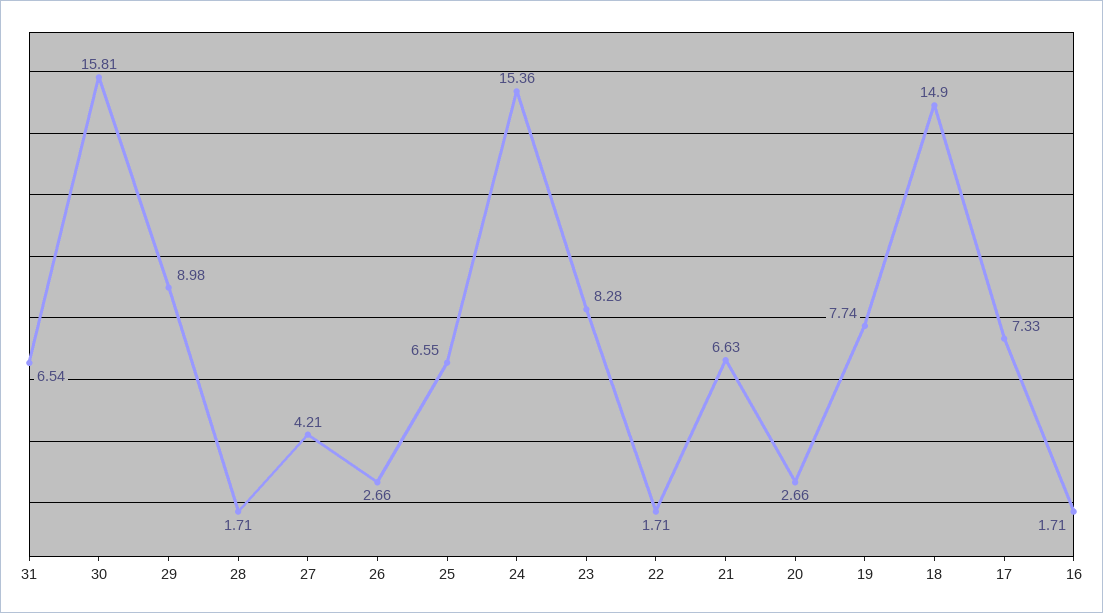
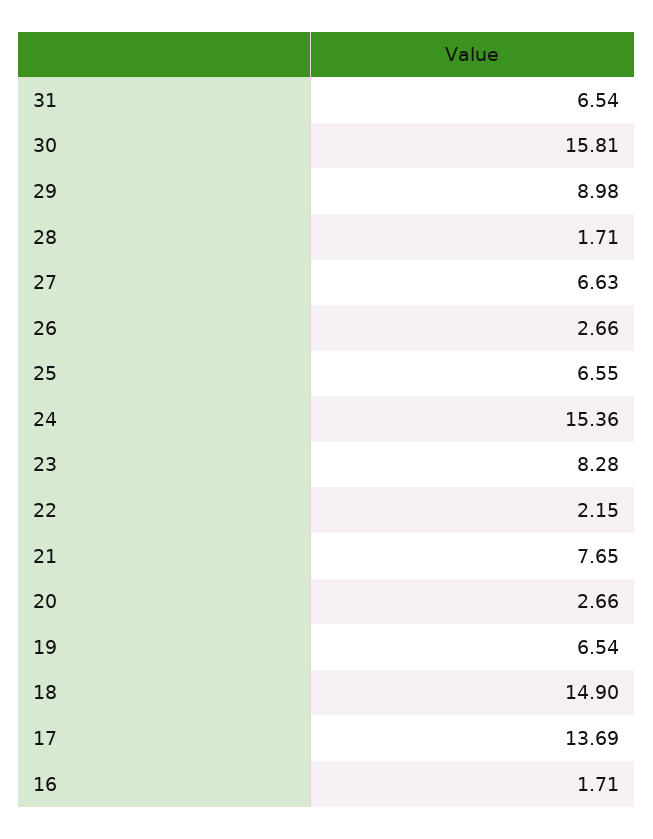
27: 4.21 -> 6.63
22: 1.71 -> 2.15
21: 6.63 -> 7.65
19: 7.74 -> 6.54
17: 7.33 -> 13.69

